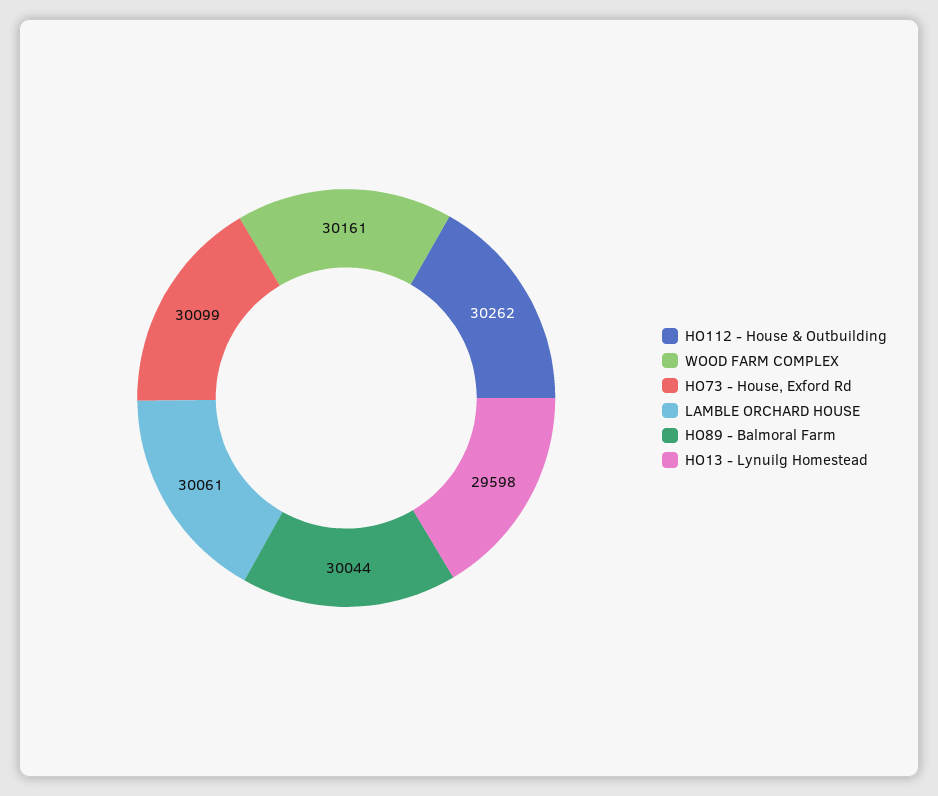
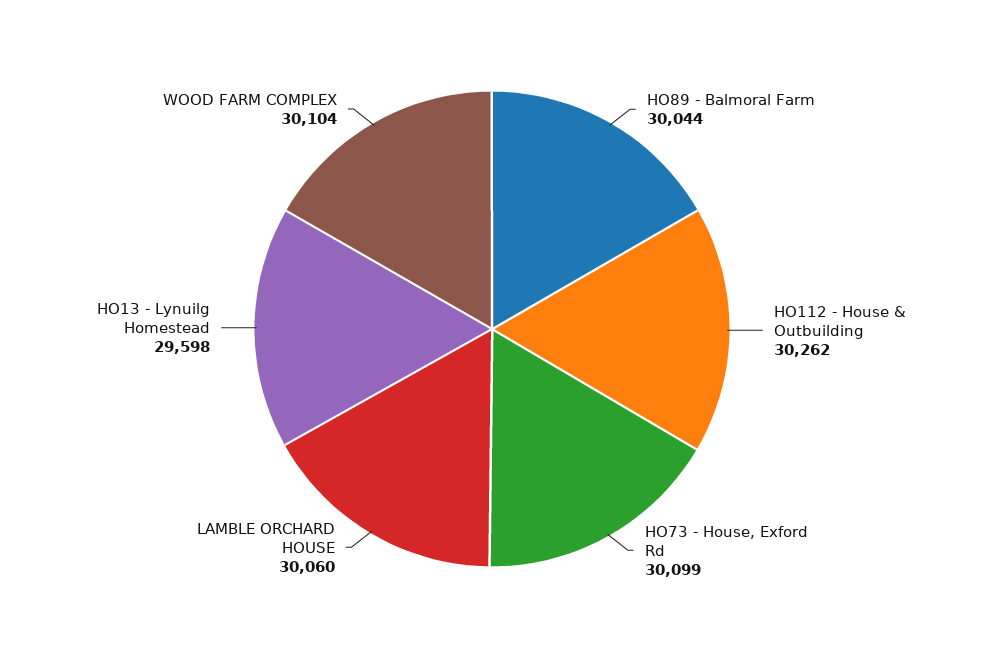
WOOD FARM COMPLEX: 30161 -> 30104
LAMBLE ORCHARD HOUSE: 30061 -> 30060

